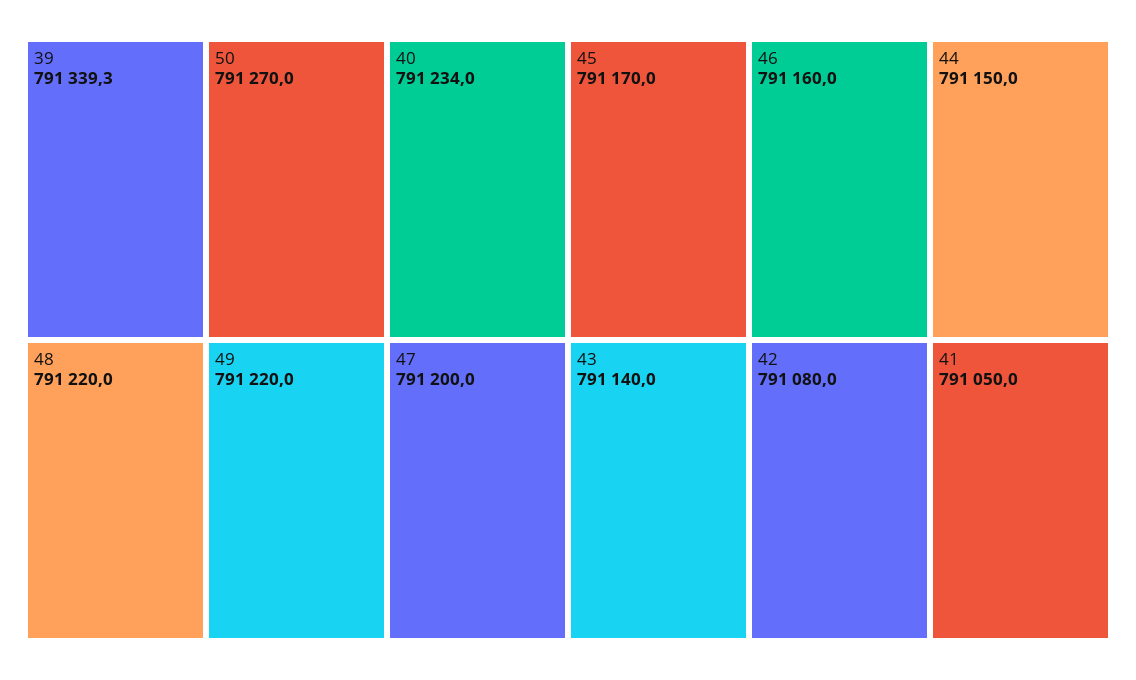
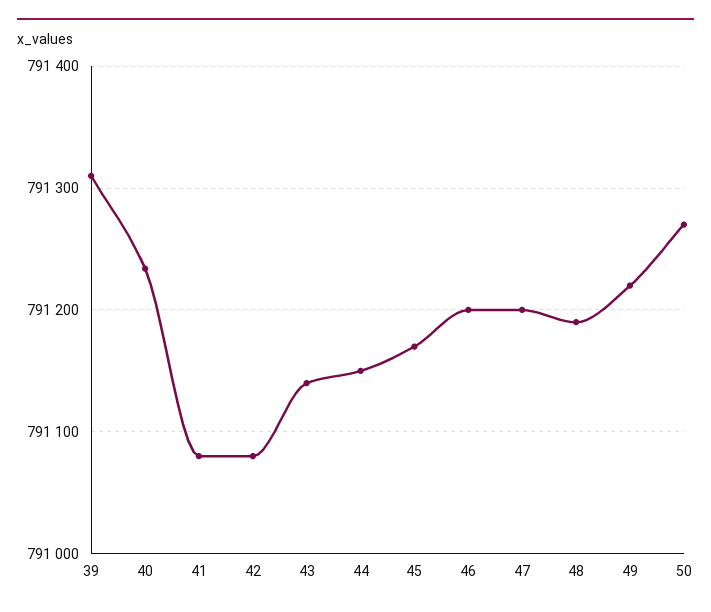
39: 791339.3 -> 791310
48: 791220 -> 791190
46: 791160 -> 791200
41: 791050 -> 791080

